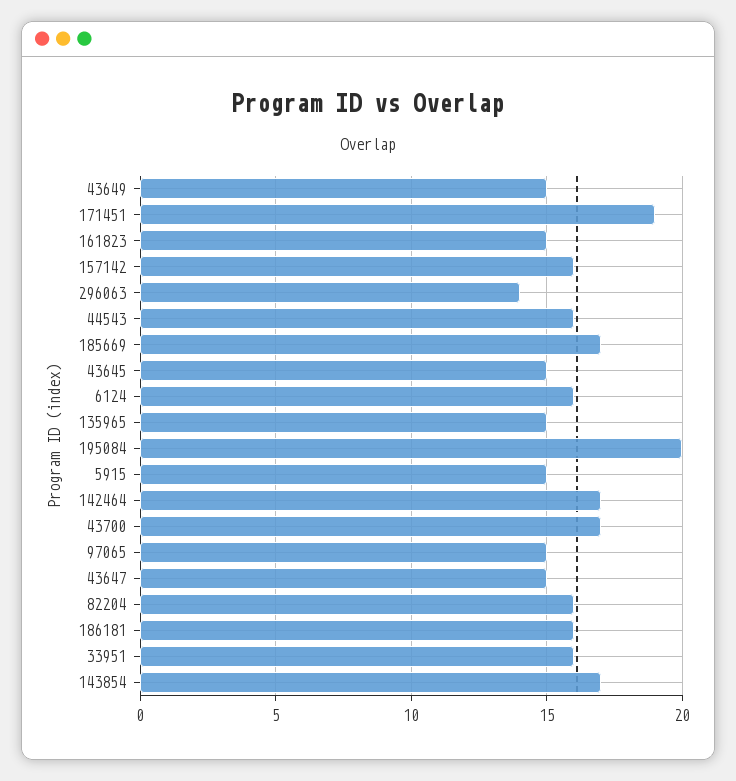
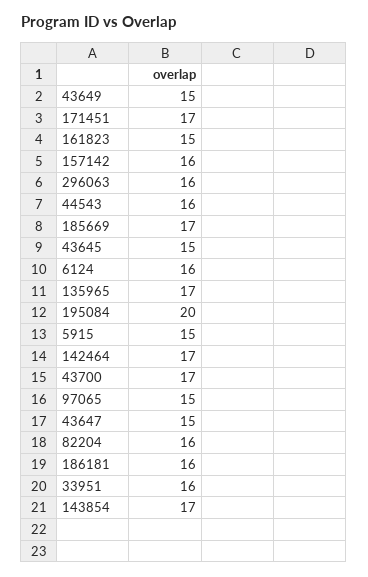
171451: 19 -> 17
296063: 14 -> 16
135965: 15 -> 17

